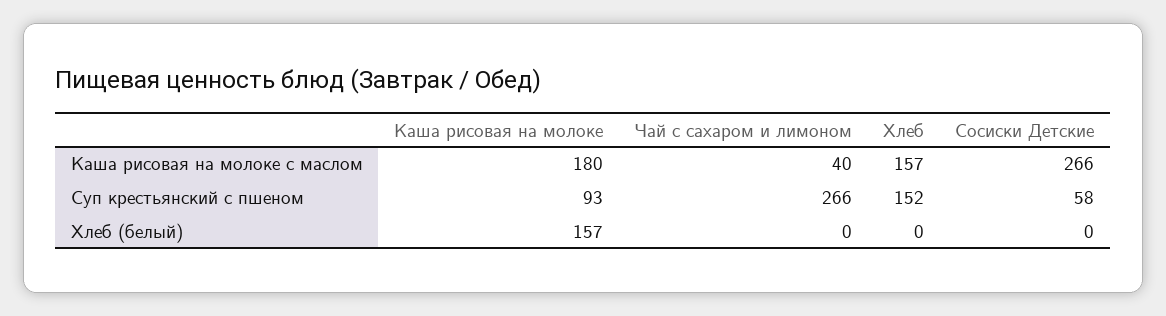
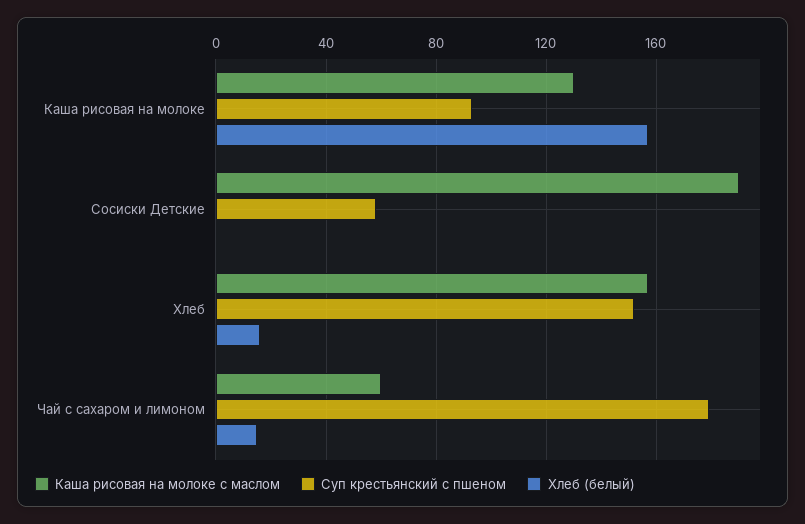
Каша рисовая на молоке с маслом, Каша рисовая на молоке: 180 -> 130
Каша рисовая на молоке с маслом, Чай с сахаром и лимоном: 40 -> 60
Каша рисовая на молоке с маслом, Сосиски Детские: 266 -> 190
Суп крестьянский с пшеном, Чай с сахаром и лимоном: 266 -> 180
Хлеб (белый), Чай с сахаром и лимоном: 0 -> 15
Хлеб (белый), Хлеб: 0 -> 15

